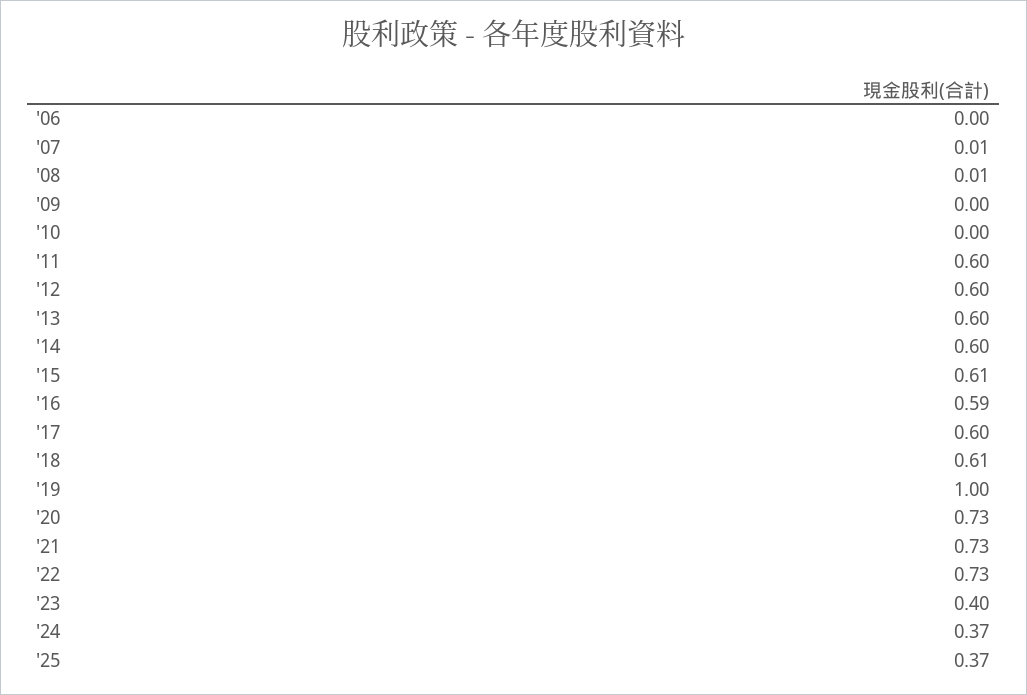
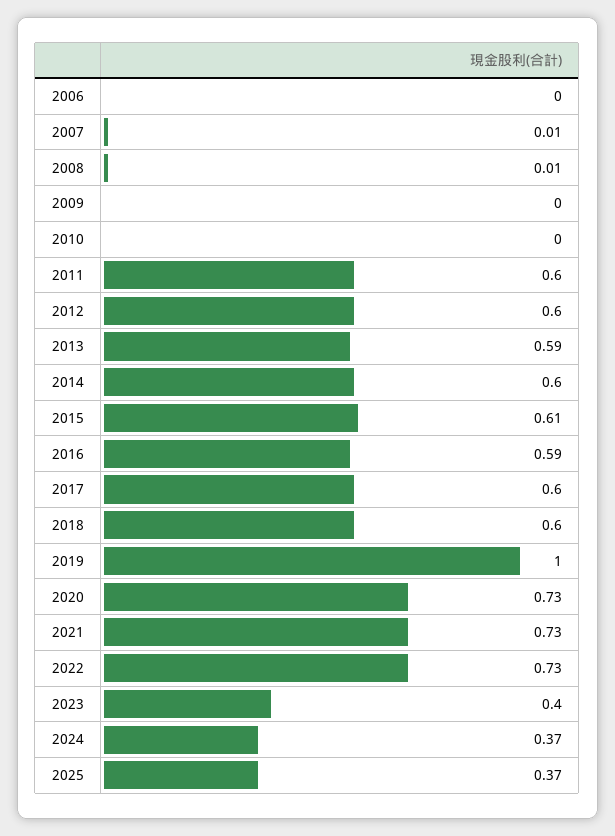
'13: 0.6 -> 0.59
'18: 0.61 -> 0.6

